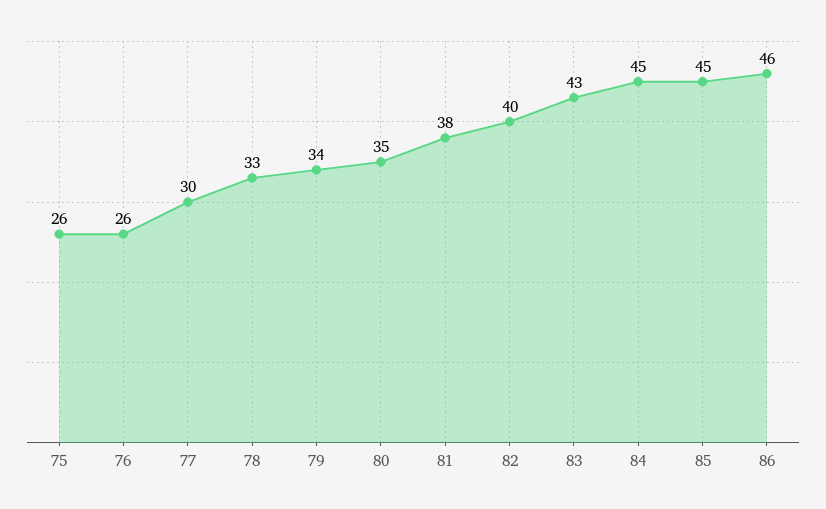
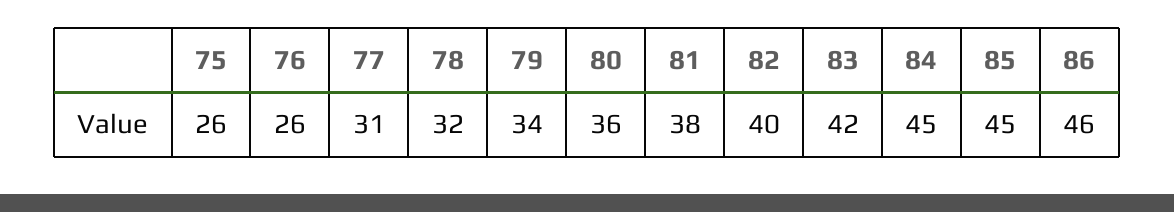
77: 30 -> 31
78: 33 -> 32
80: 35 -> 36
83: 43 -> 42

